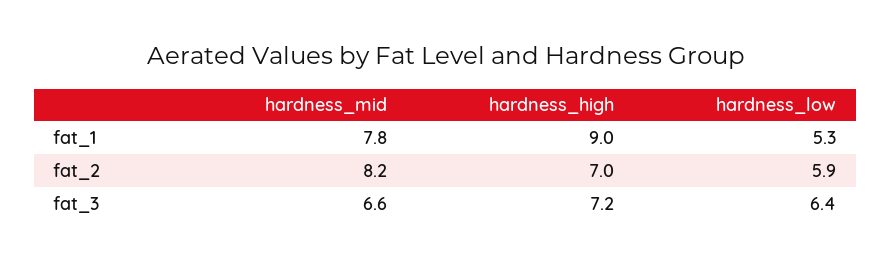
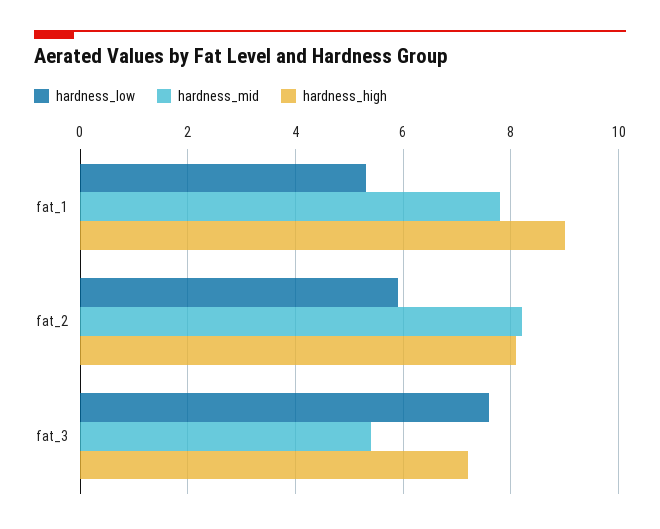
hardness_high, fat_2: 7 -> 8
hardness_mid, fat_3: 6.6 -> 5.5
hardness_low, fat_3: 6.4 -> 7.5

